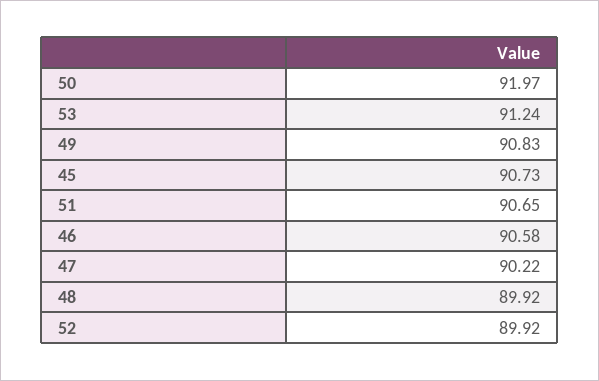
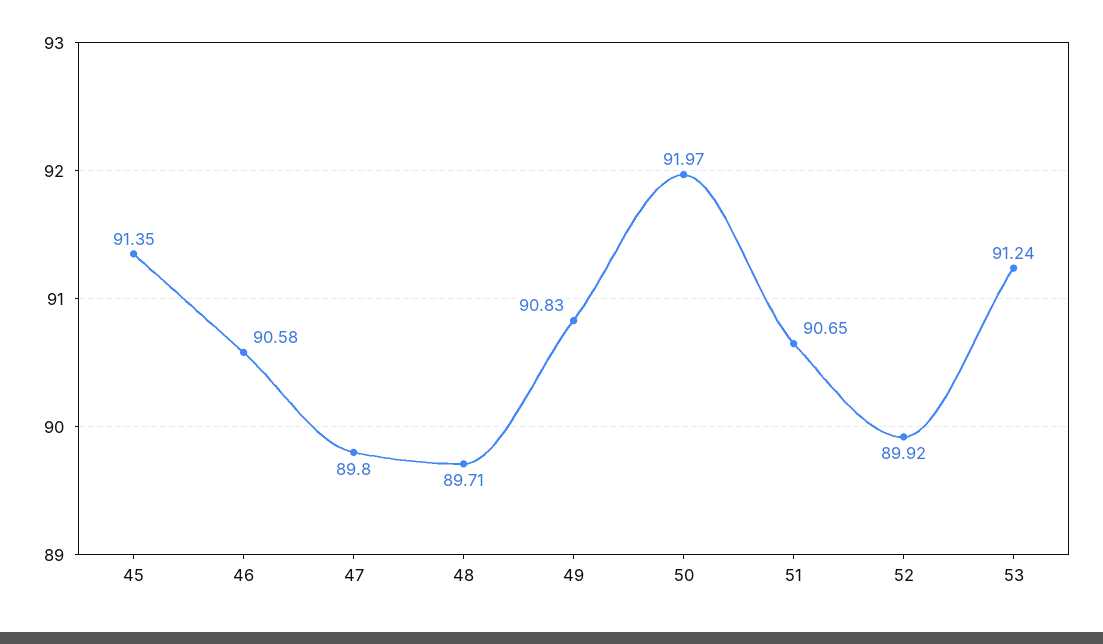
45: 90.73 -> 91.35
47: 90.22 -> 89.8
48: 89.92 -> 89.71

